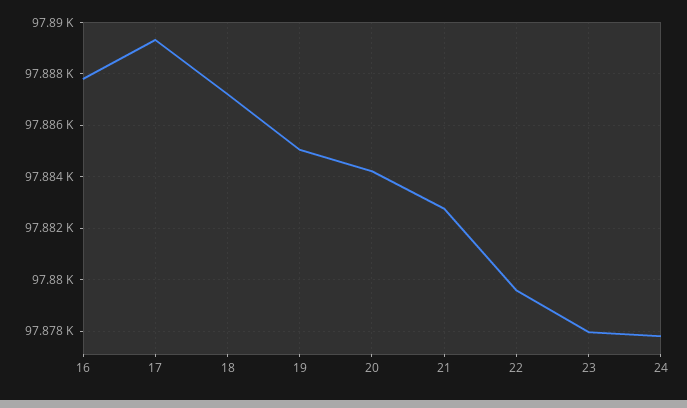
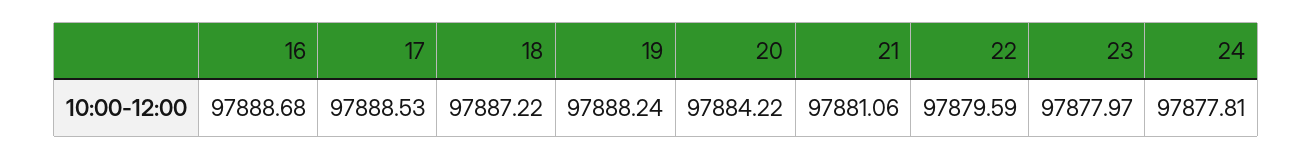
16: 97887.75 -> 97888.68
17: 97889.25 -> 97888.53
19: 97885 -> 97888.24
21: 97882.75 -> 97881.06

